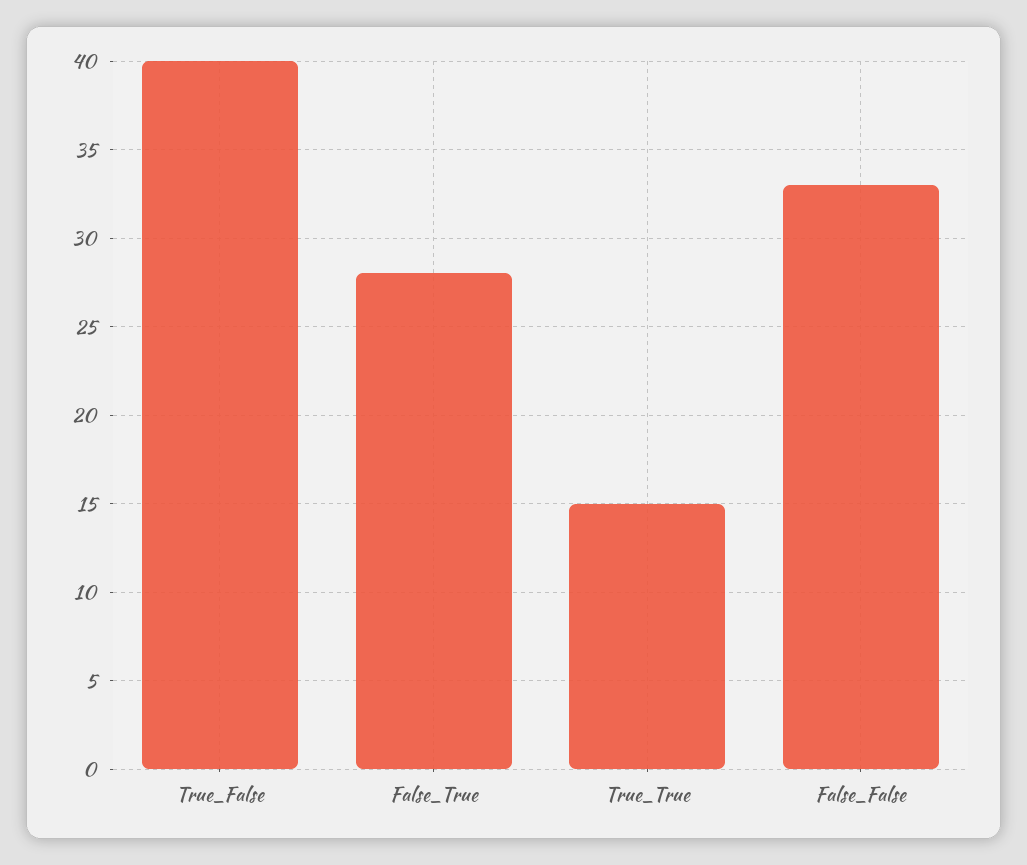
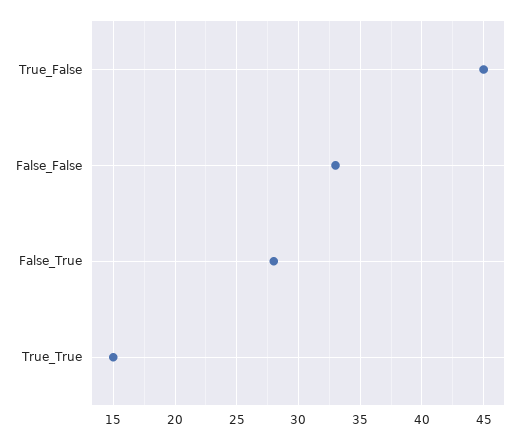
True_False: 40 -> 45

